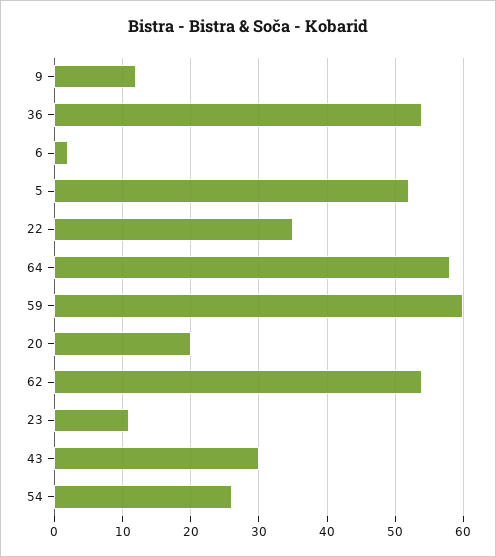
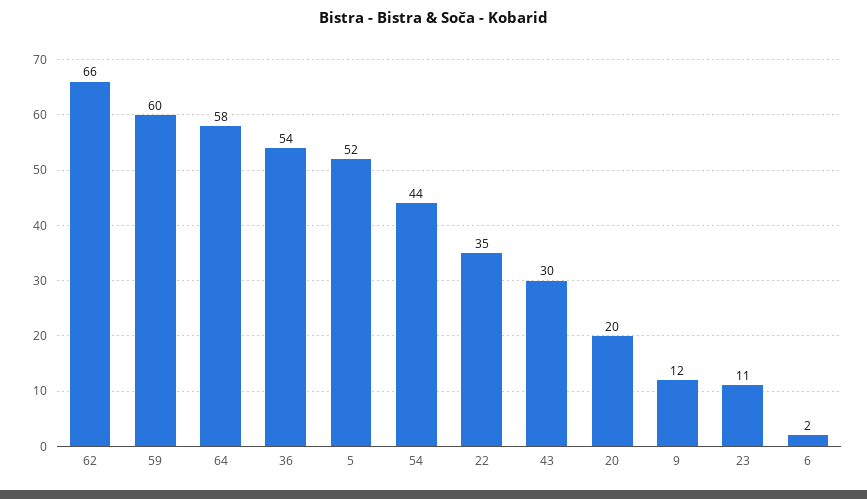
62: 54 -> 66
54: 26 -> 44

